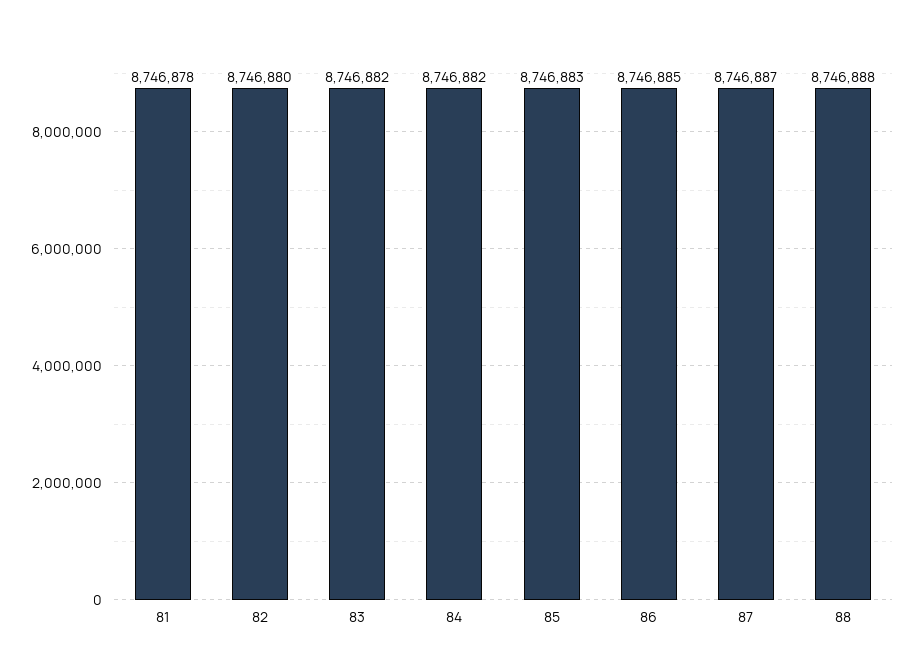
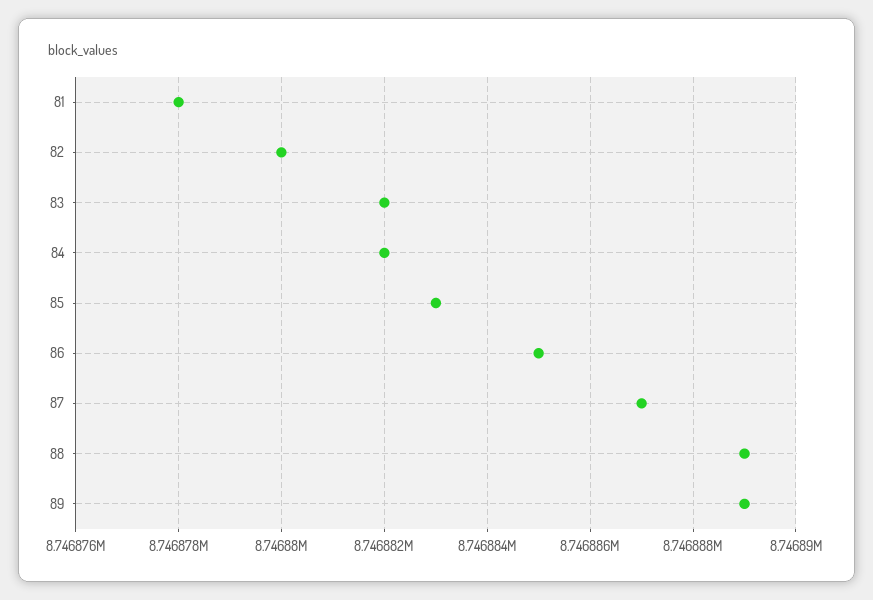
88: 8746888 -> 8746889
89: none -> 8746889

